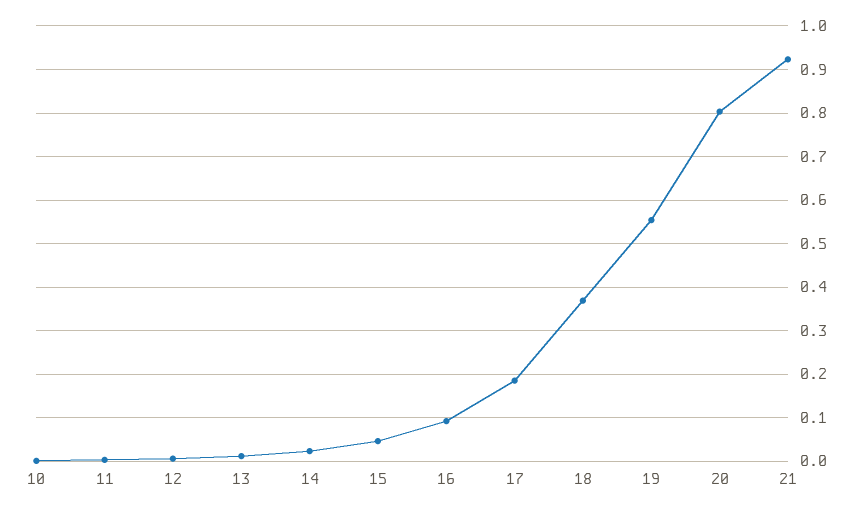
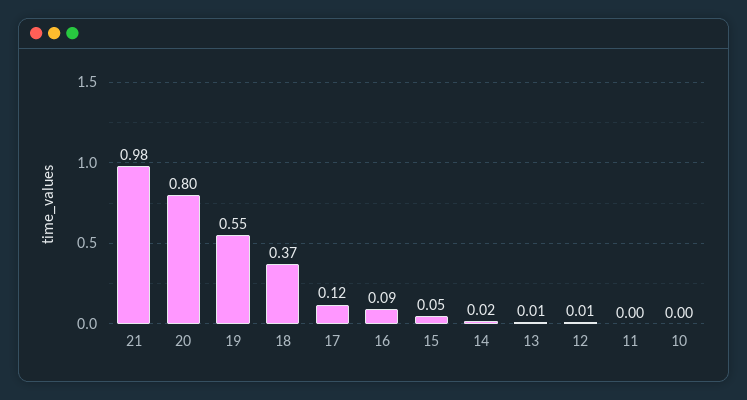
17: 0.18 -> 0.12
21: 0.92 -> 0.98

